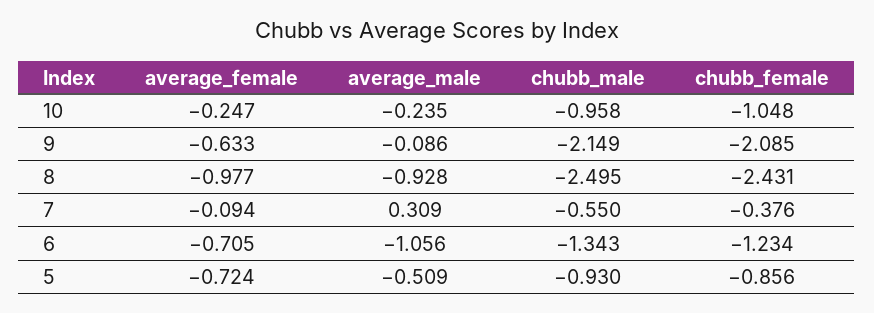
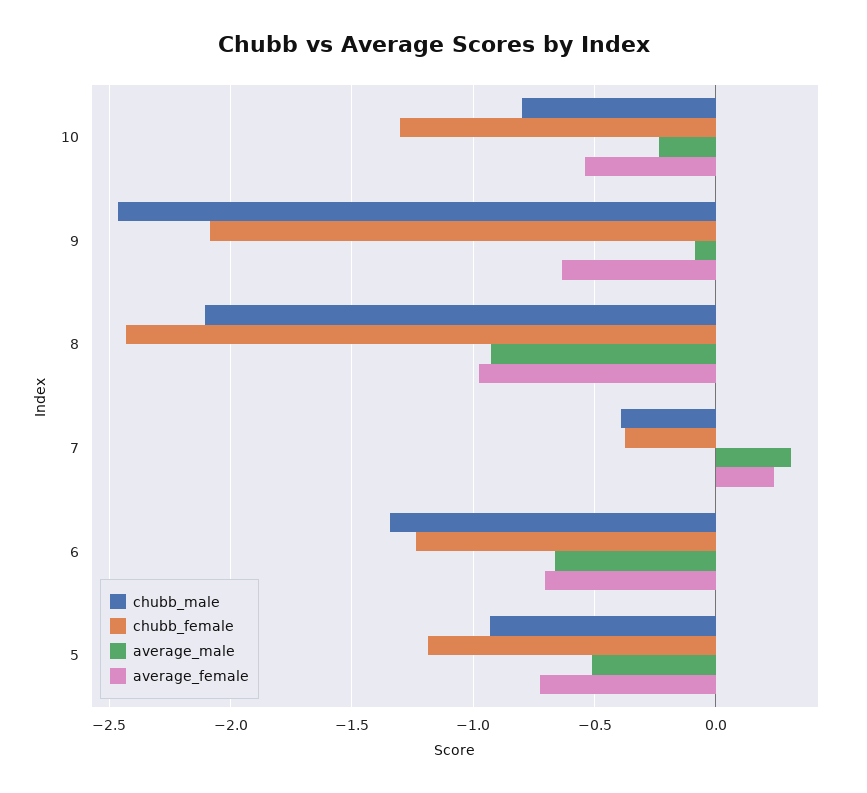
average_female, 10: -0.247 -> -0.55
chubb_male, 10: -0.958 -> -0.8
chubb_female, 10: -1.048 -> -1.3
chubb_male, 9: -2.149 -> -2.45
chubb_male, 8: -2.495 -> -2.1
average_female, 7: -0.094 -> 0.25
chubb_male, 7: -0.55 -> -0.4
average_male, 6: -1.056 -> -0.65
chubb_female, 5: -0.856 -> -1.2

